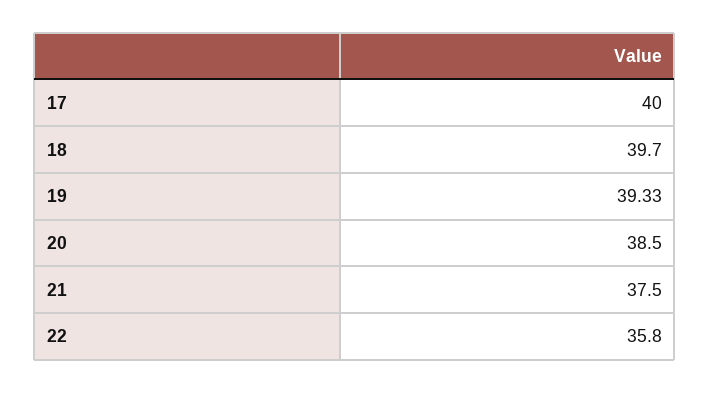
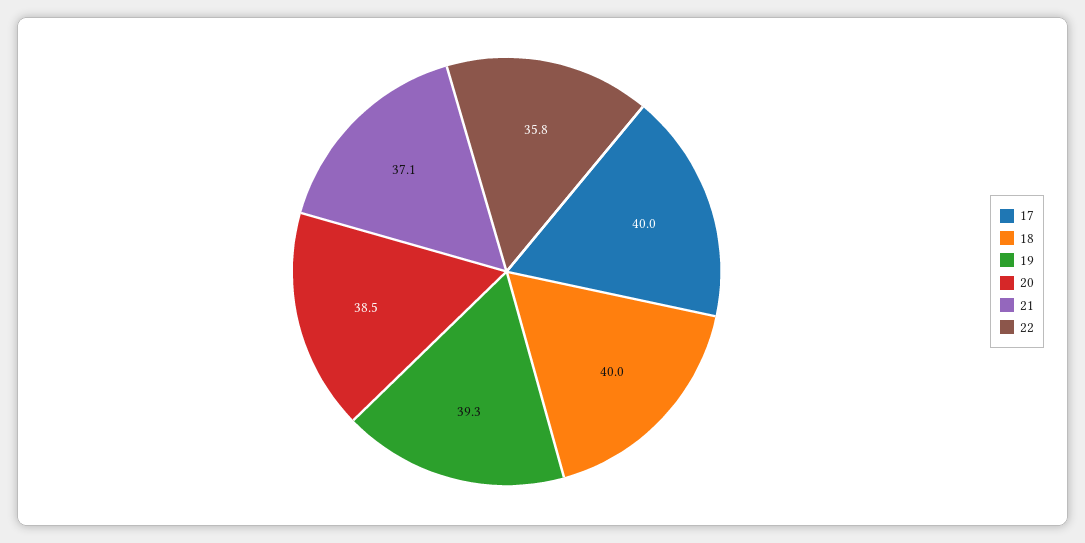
18: 39.7 -> 40
21: 37.5 -> 37.1

